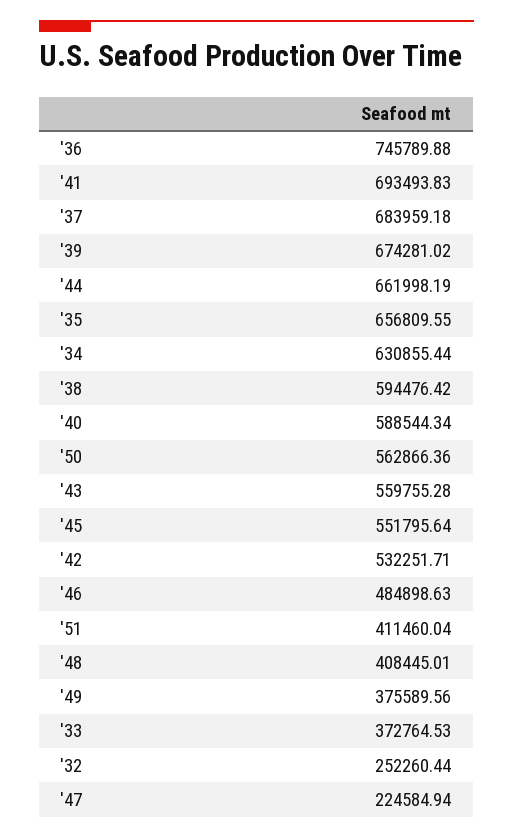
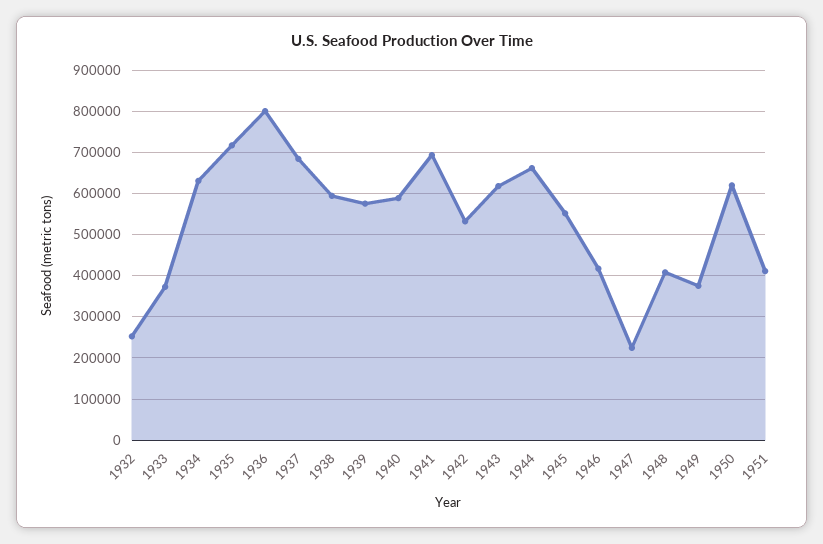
'36: 745789.88 -> 800000
'39: 674281.02 -> 580000
'35: 656809.55 -> 720000
'50: 562866.36 -> 620000
'43: 559755.28 -> 620000
'46: 484898.63 -> 420000

